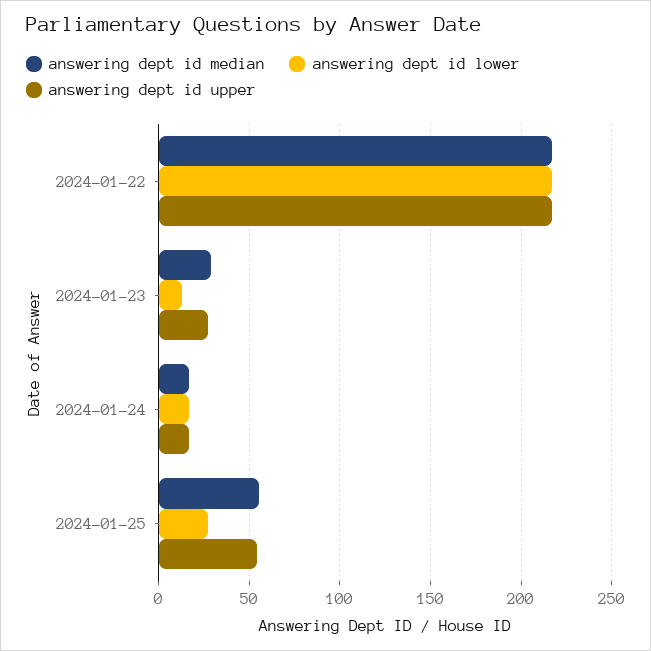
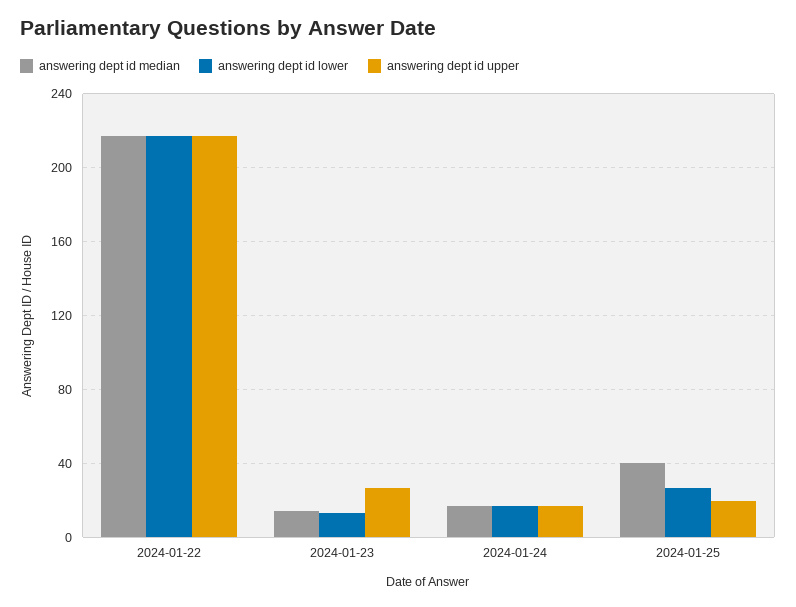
answering dept id median, 2024-01-23: 30 -> 15
answering dept id median, 2024-01-25: 55 -> 40
answering dept id upper, 2024-01-25: 55 -> 20

